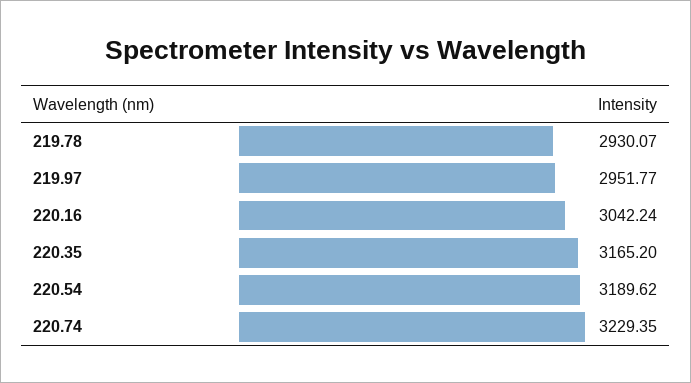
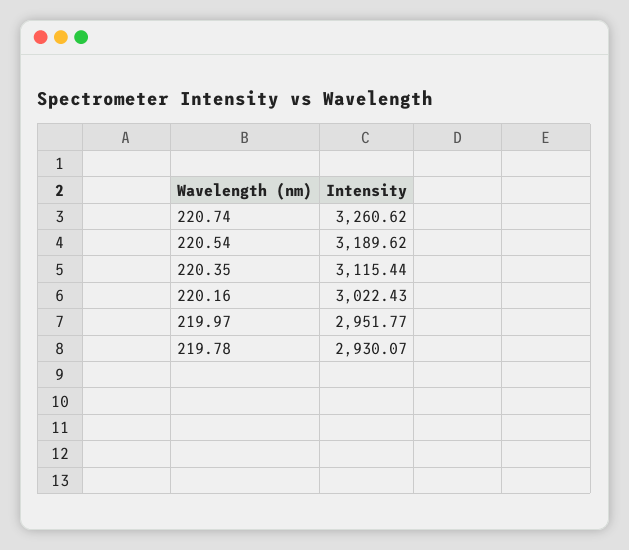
220.16: 3042.24 -> 3022.43
220.35: 3165.2 -> 3115.44
220.74: 3229.35 -> 3260.62

